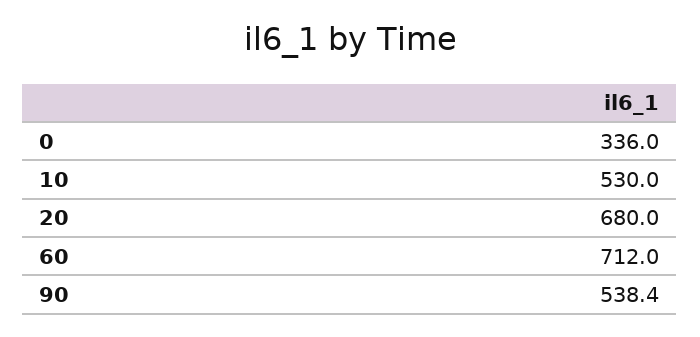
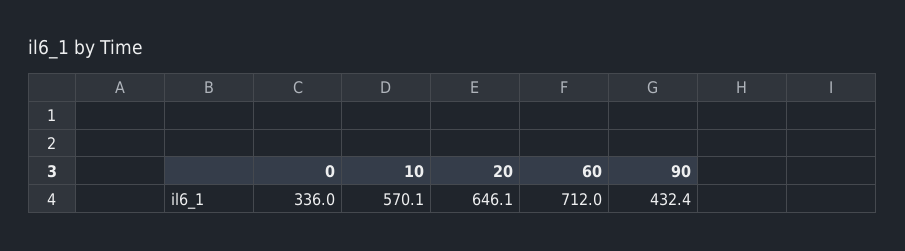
10: 530 -> 570.1
20: 680 -> 646.1
90: 538.4 -> 432.4

